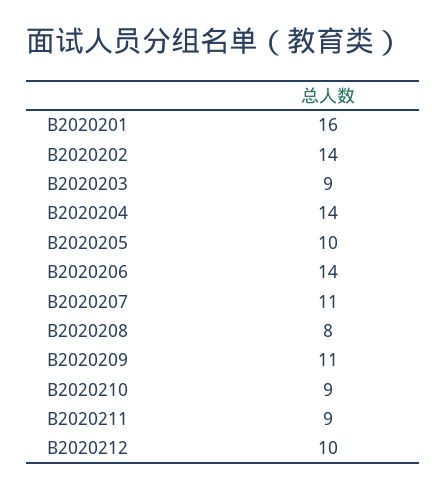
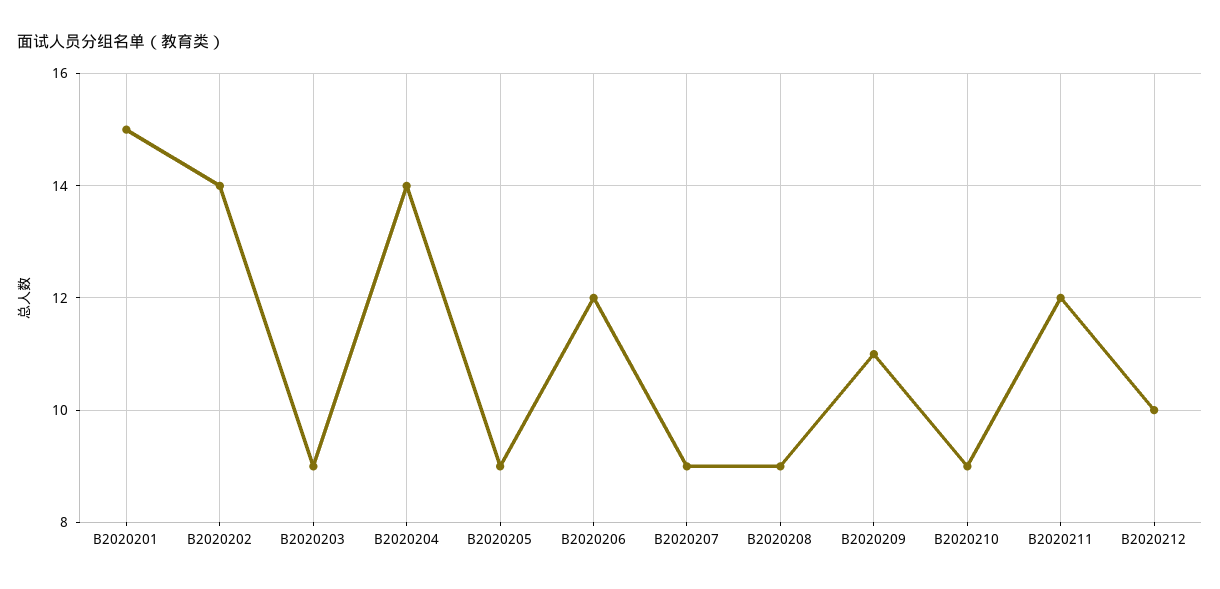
B2020201: 16 -> 15
B2020205: 10 -> 9
B2020206: 14 -> 12
B2020207: 11 -> 9
B2020208: 8 -> 9
B2020211: 9 -> 12

